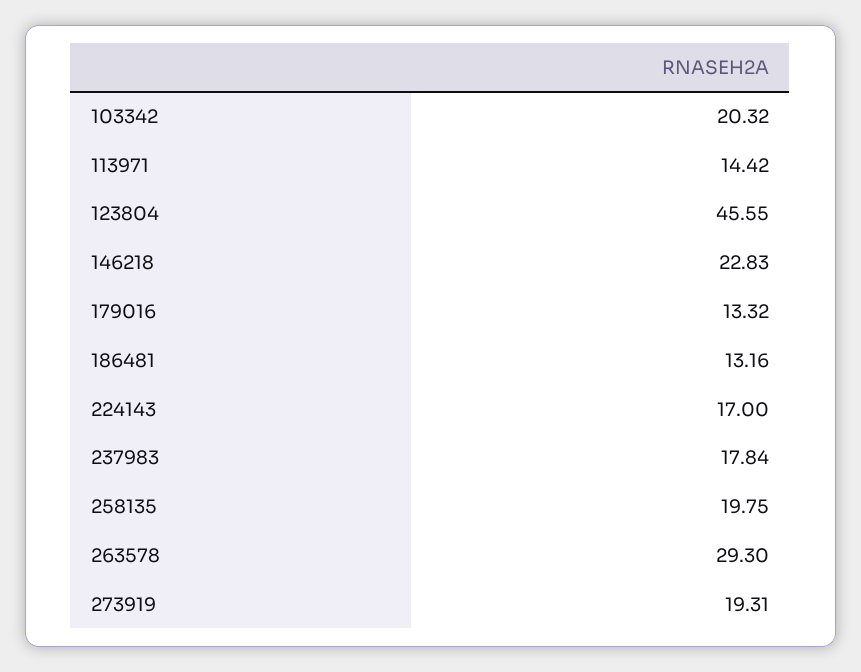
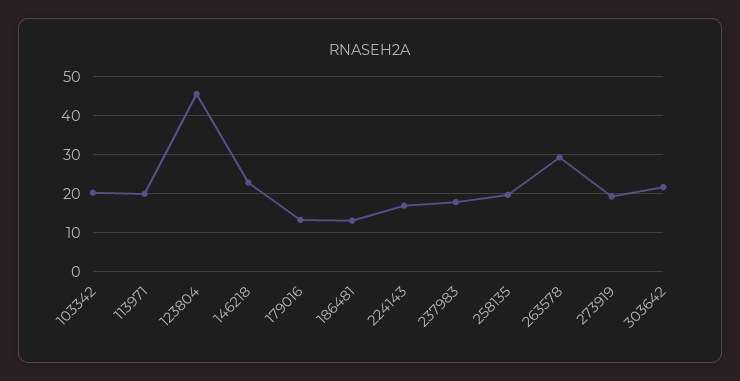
113971: 14.42 -> 20
303642: none -> 22

